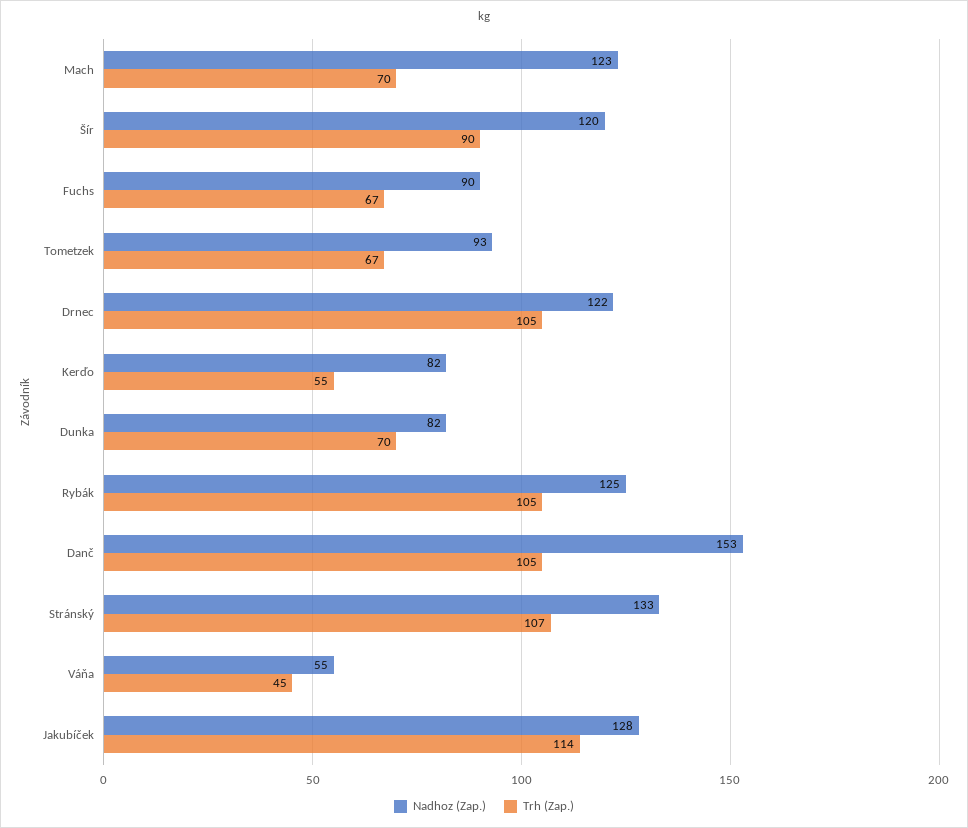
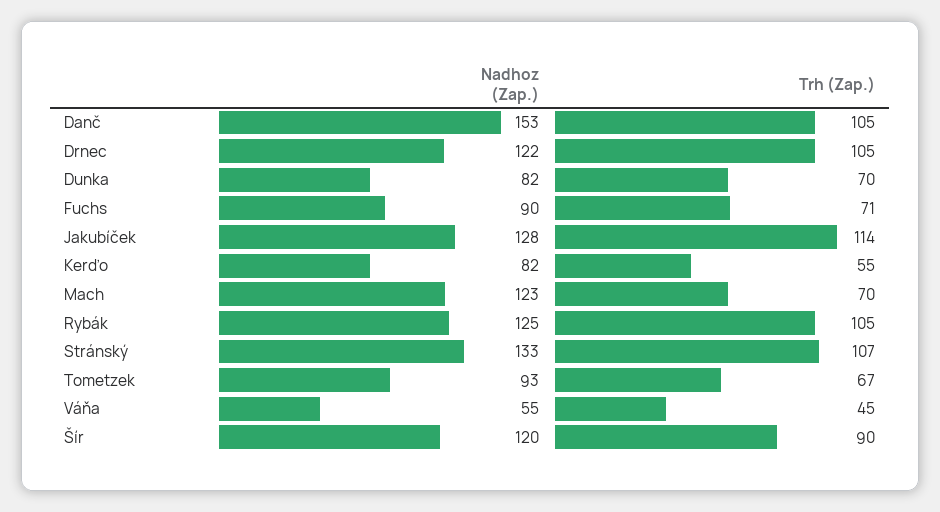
Trh (Zap.), Fuchs: 67 -> 71

